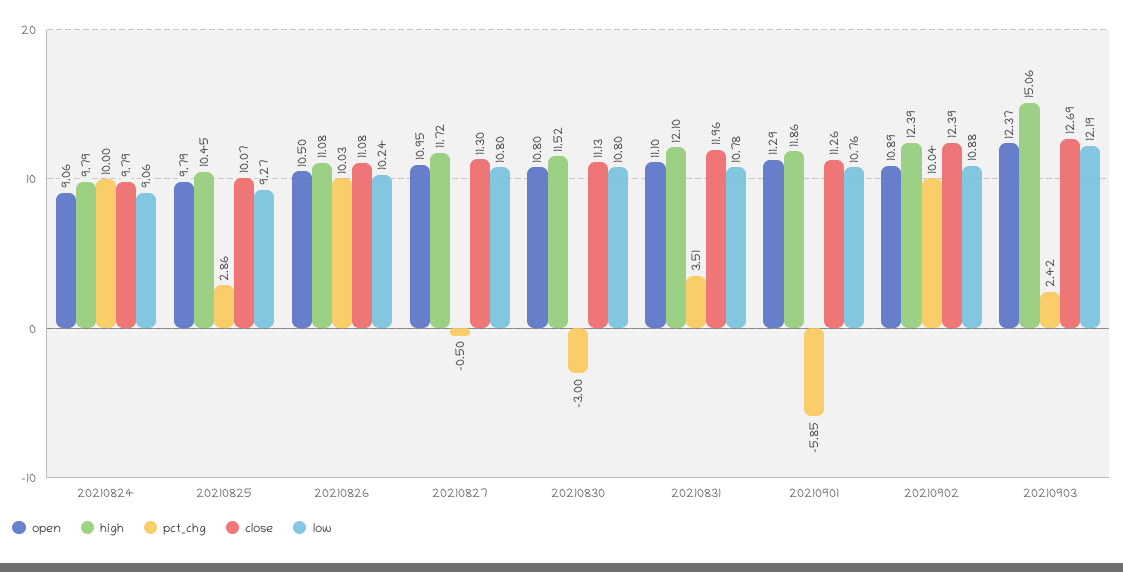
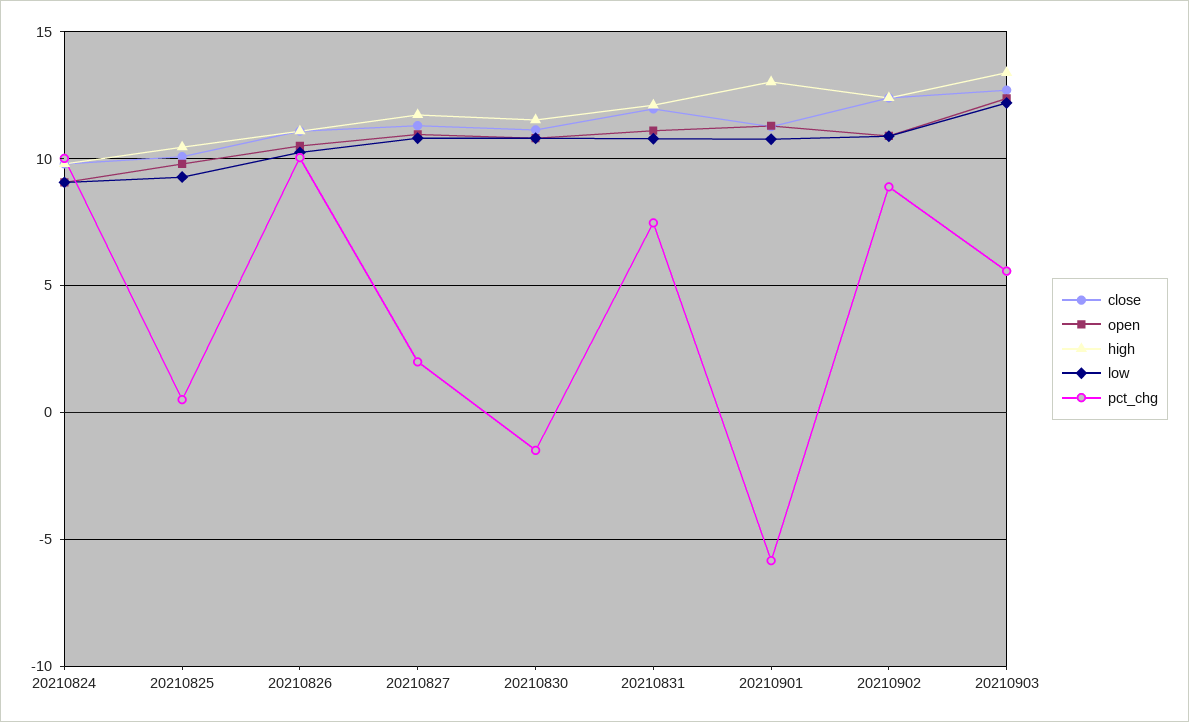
pct_chg, 20210825: 2.86 -> 0.5
pct_chg, 20210827: -0.5 -> 2
pct_chg, 20210830: -3 -> -1.5
pct_chg, 20210831: 3.51 -> 7.5
high, 20210901: 11.86 -> 13
pct_chg, 20210902: 10.04 -> 9
high, 20210903: 15.06 -> 13.5
pct_chg, 20210903: 2.42 -> 5.5

